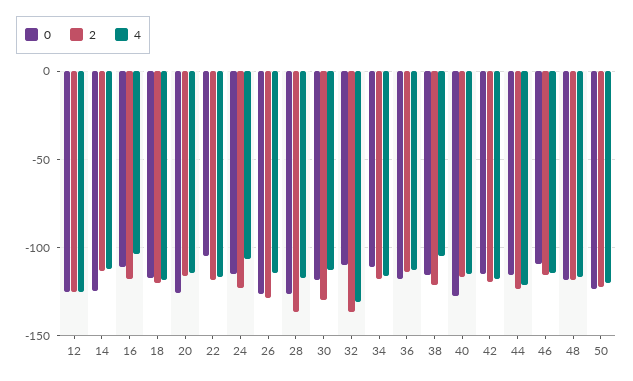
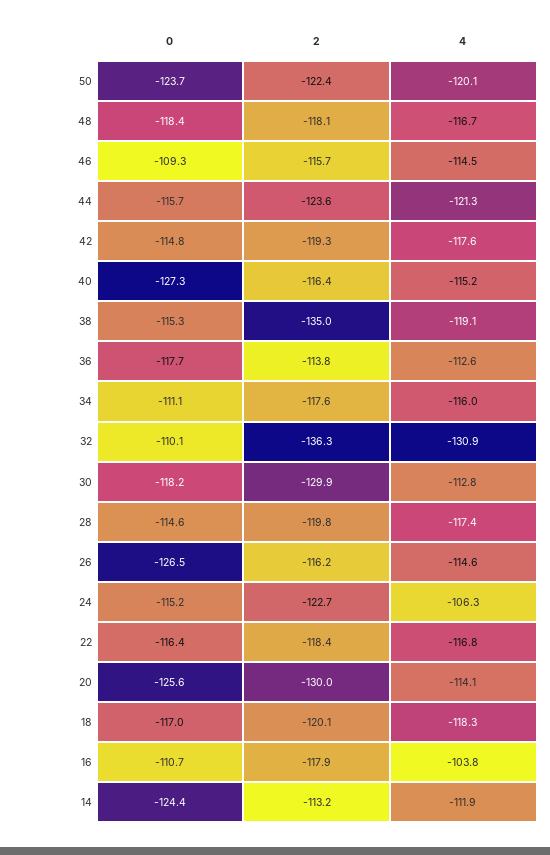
0, 12: -125 -> none
2, 12: -125 -> none
4, 12: -125 -> none
2, 20: -115 -> -130
0, 22: -105 -> -116.4
2, 26: -130 -> -116.2
0, 28: -125 -> -114.6
2, 28: -135 -> -119.8
2, 38: -120 -> -135
4, 38: -105 -> -119.1

